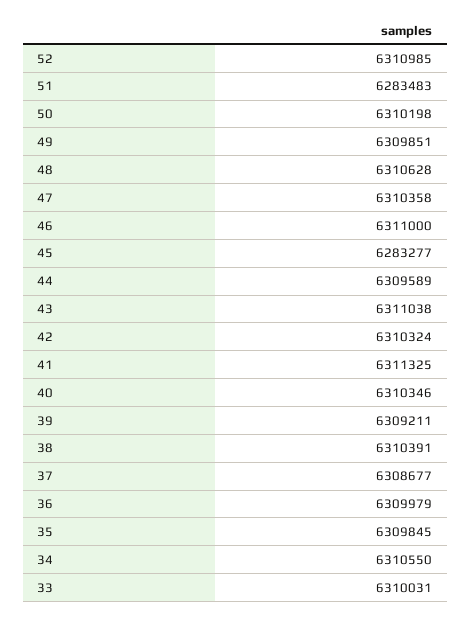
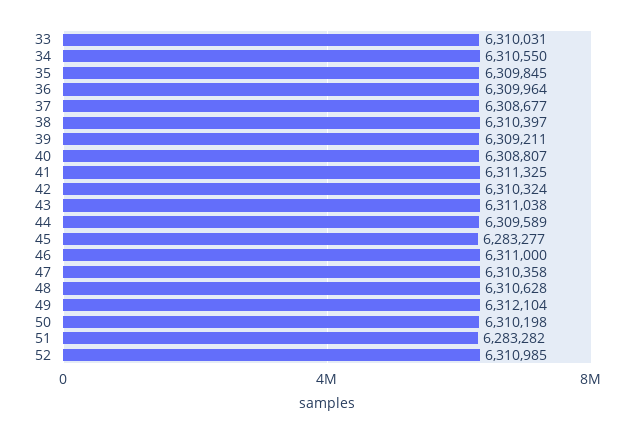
51: 6283483 -> 6283282
49: 6309851 -> 6312104
40: 6310346 -> 6308807
38: 6310391 -> 6310397
36: 6309979 -> 6309964

